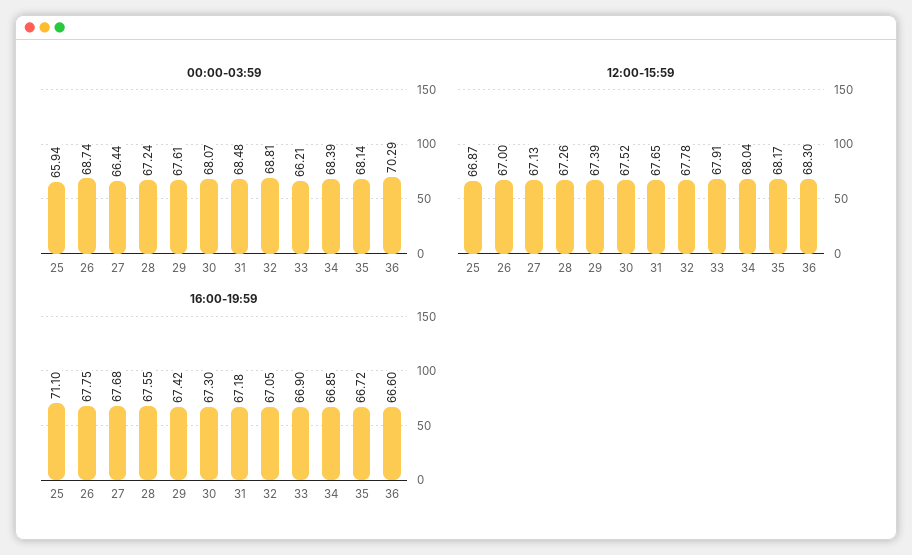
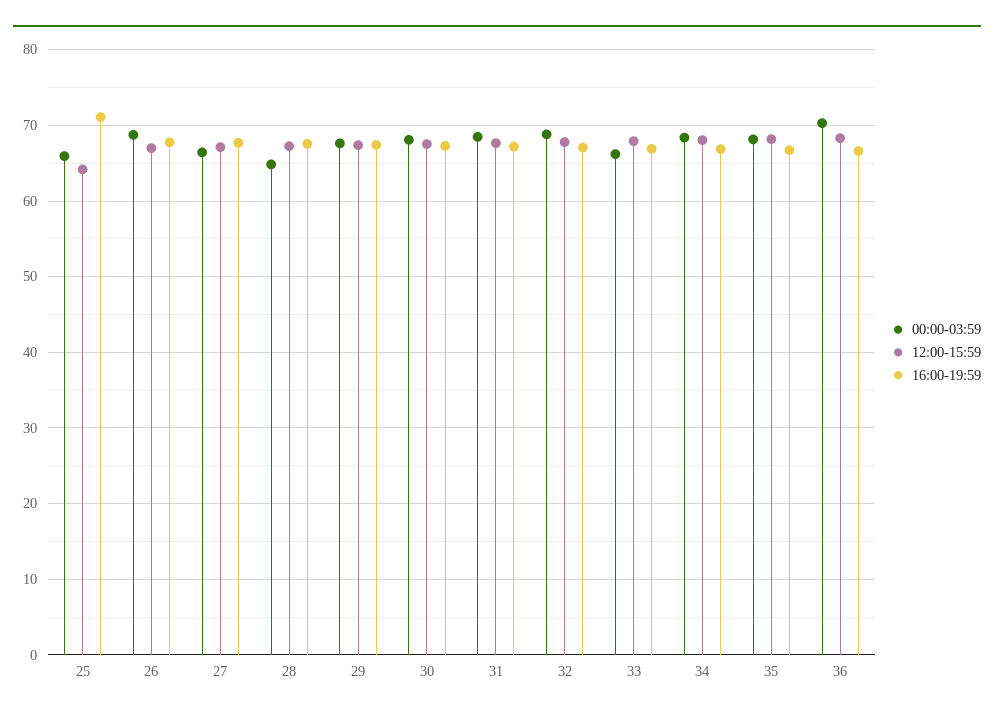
00:00-03:59, 28: 67.24 -> 65
12:00-15:59, 25: 66.87 -> 64

